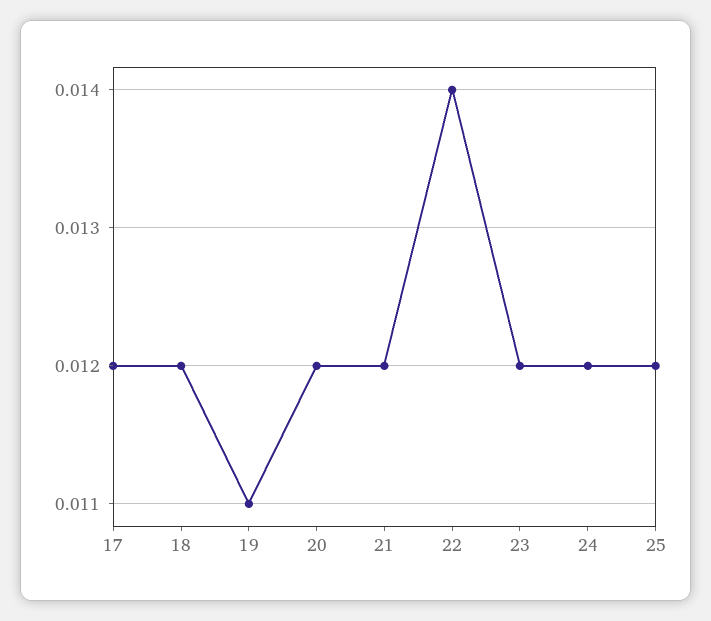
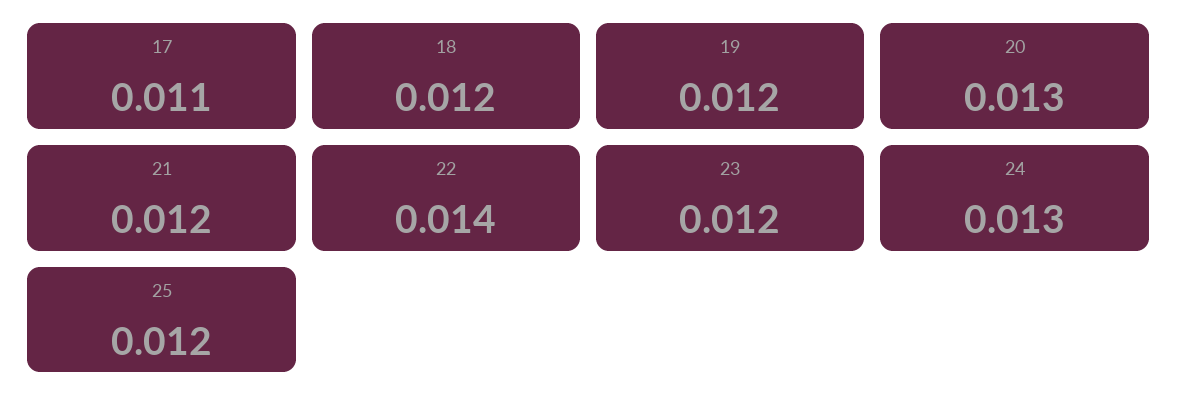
17: 0.012 -> 0.011
19: 0.011 -> 0.012
20: 0.012 -> 0.013
24: 0.012 -> 0.013

